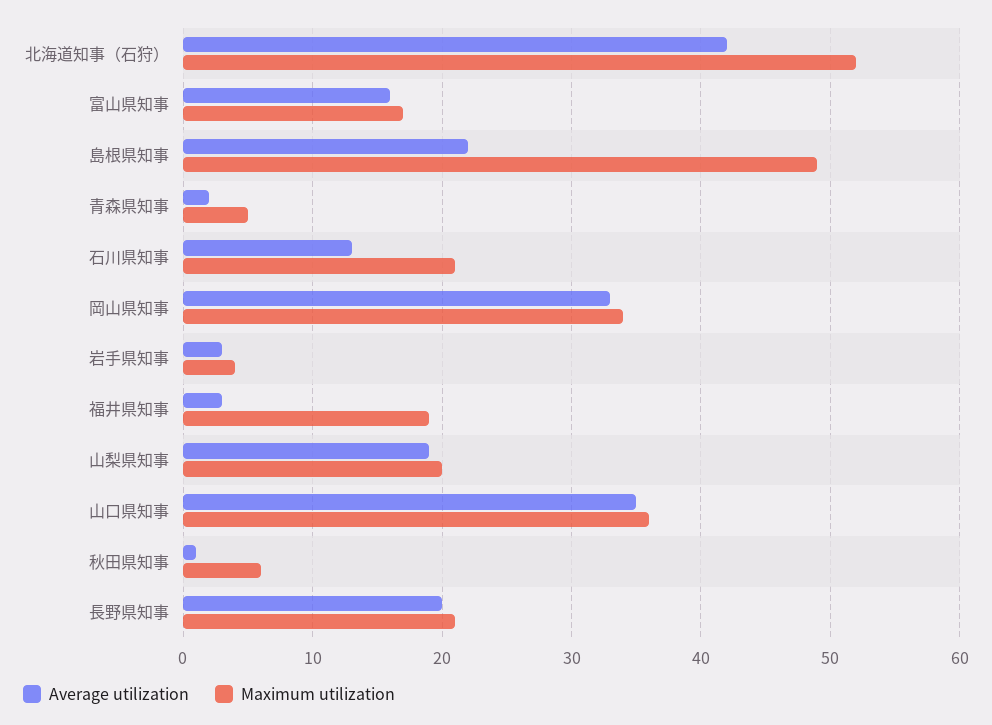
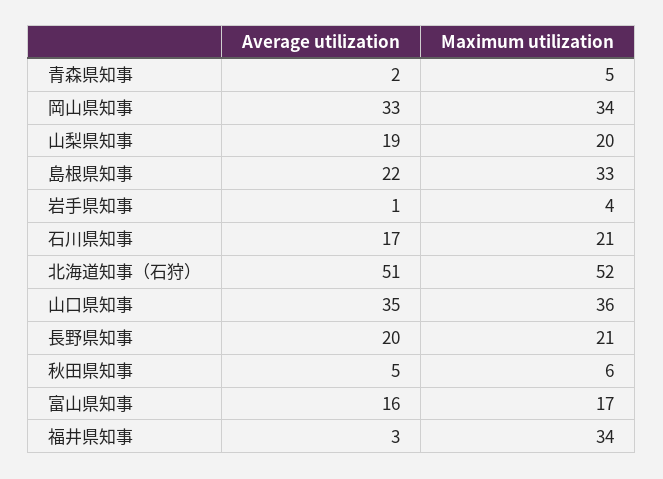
Average utilization, 北海道知事（石狩）: 42 -> 51
Maximum utilization, 島根県知事: 49 -> 33
Average utilization, 石川県知事: 13 -> 17
Average utilization, 岩手県知事: 3 -> 1
Maximum utilization, 福井県知事: 19 -> 34
Average utilization, 秋田県知事: 1 -> 5

